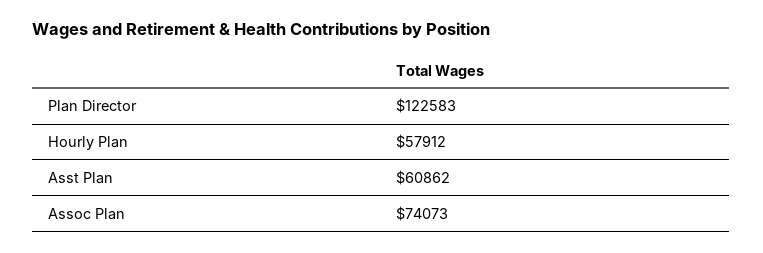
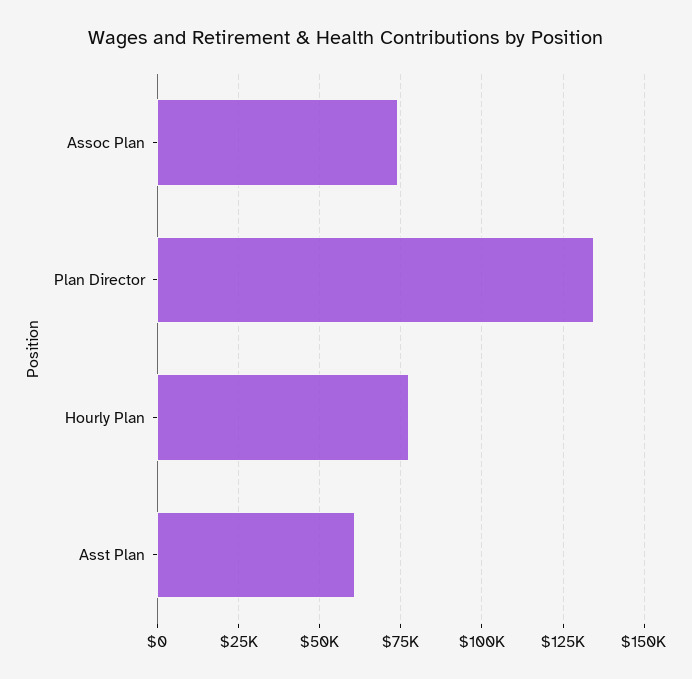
Plan Director: 122583 -> 135000
Hourly Plan: 57912 -> 77500

